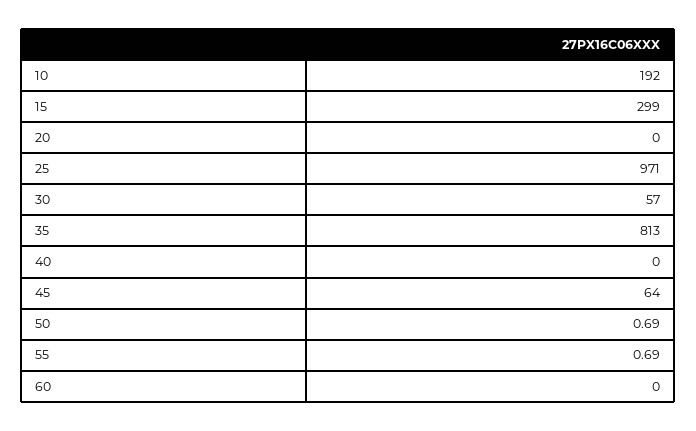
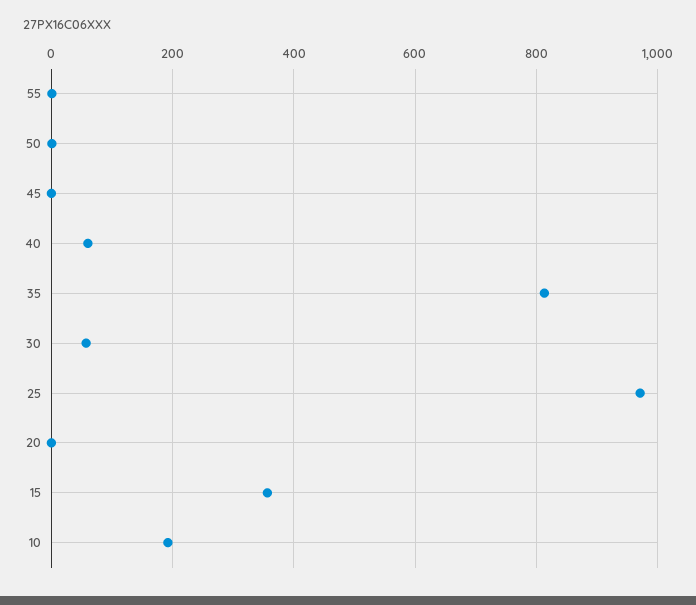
15: 299 -> 360
40: 0 -> 60
45: 64 -> 0
60: 0 -> none

